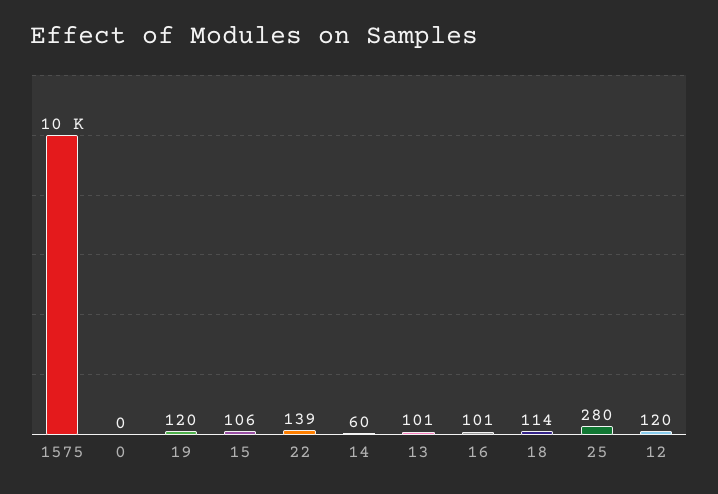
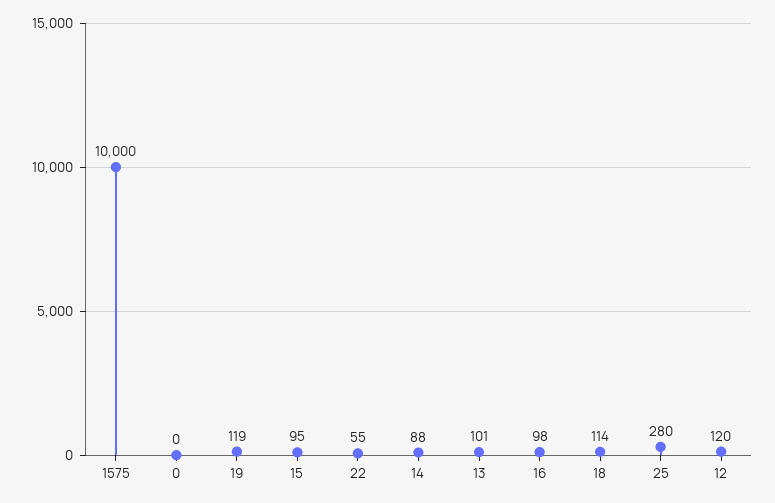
19: 120 -> 119
15: 106 -> 95
22: 139 -> 55
14: 60 -> 88
16: 101 -> 98

